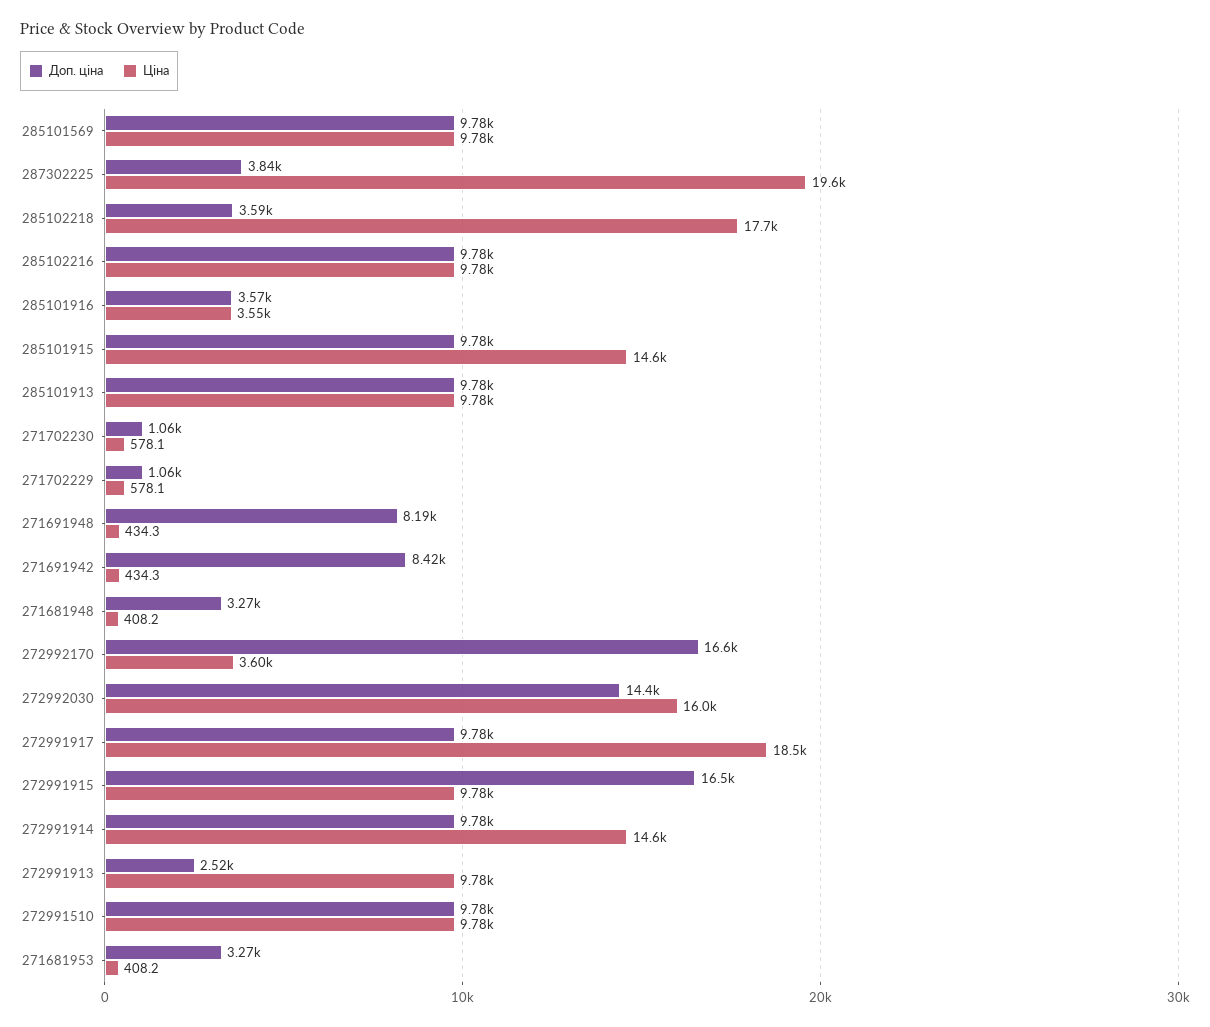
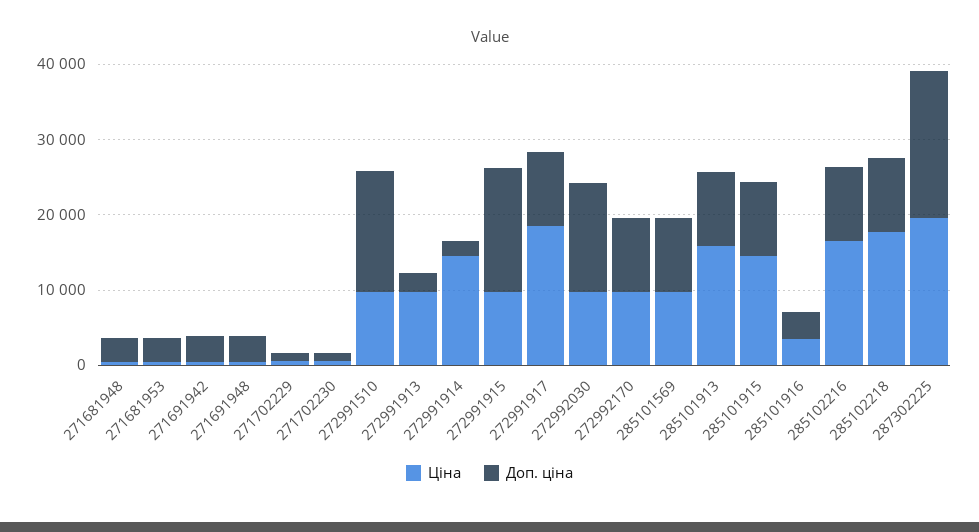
Доп. ціна, 287302225: 3840 -> 20000
Доп. ціна, 285102218: 3590 -> 10000
Ціна, 285102216: 9780 -> 16000
Ціна, 285101913: 9780 -> 16000
Доп. ціна, 271691948: 8190 -> 4000
Доп. ціна, 271691942: 8420 -> 4000
Доп. ціна, 272992170: 16600 -> 10000
Ціна, 272992170: 3600 -> 10000
Ціна, 272992030: 16000 -> 10000
Доп. ціна, 272991914: 9780 -> 2000
Доп. ціна, 272991510: 9780 -> 16000

